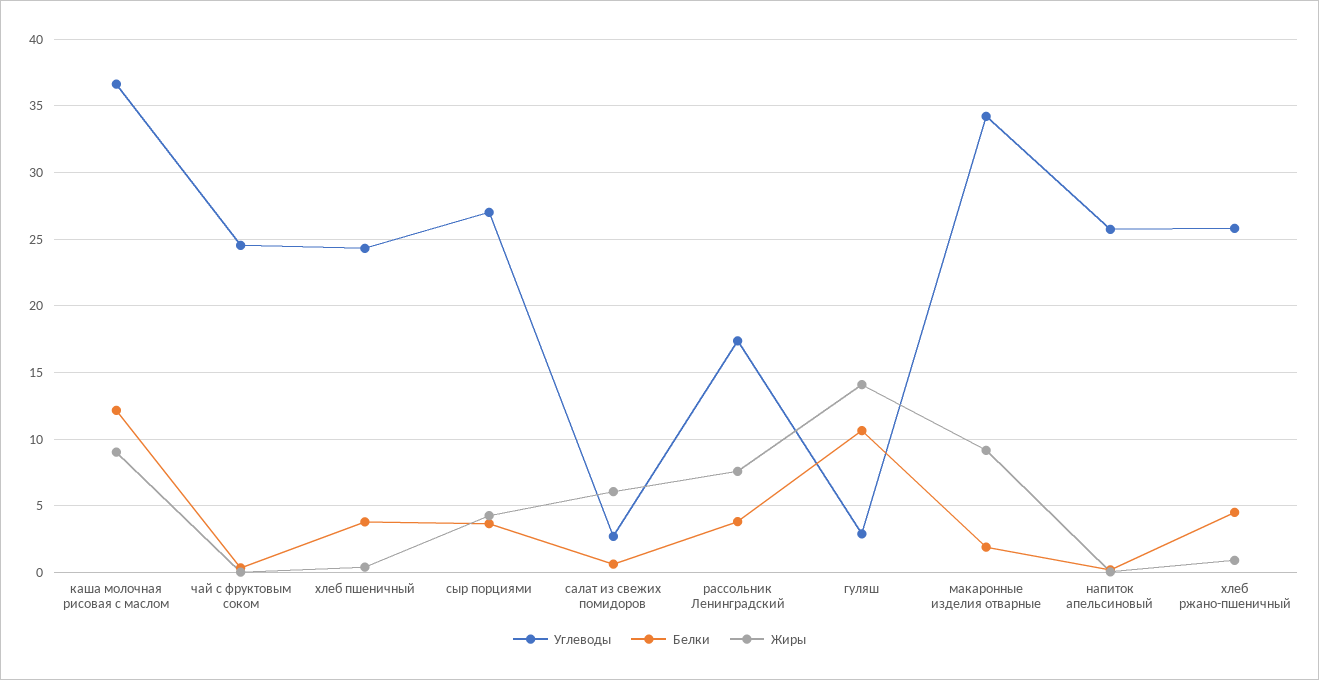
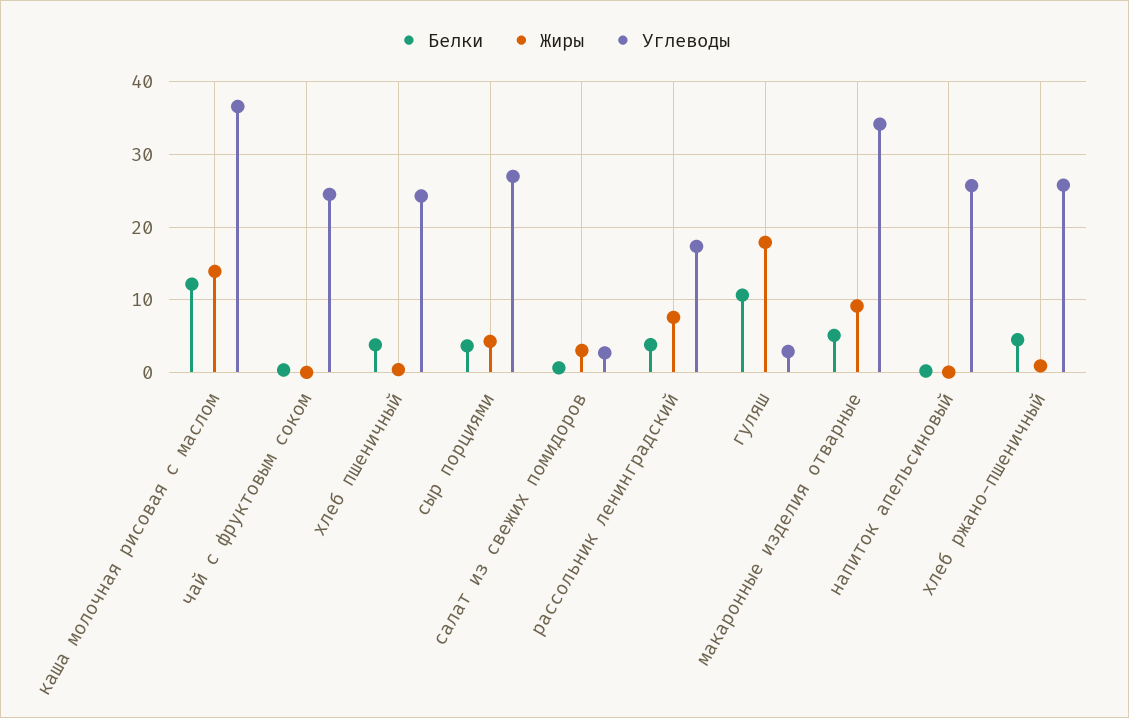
Жиры, каша молочная рисовая с маслом: 9 -> 14
Жиры, салат из свежих помидоров: 6 -> 3
Жиры, гуляш: 14 -> 18
Белки, макаронные изделия отварные: 2 -> 5

